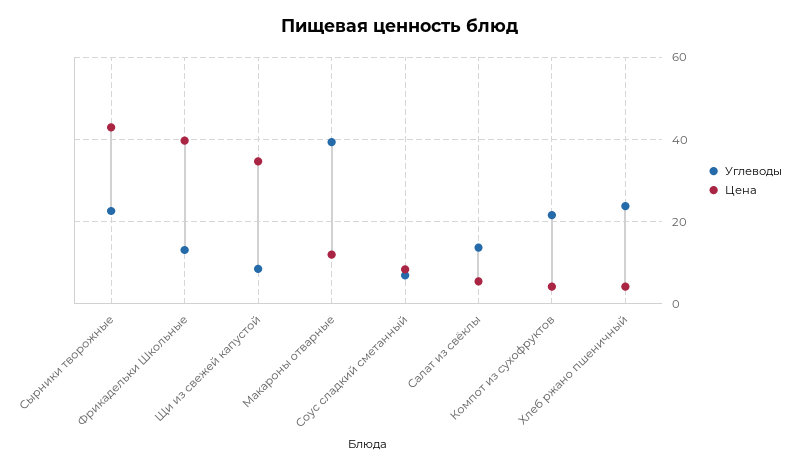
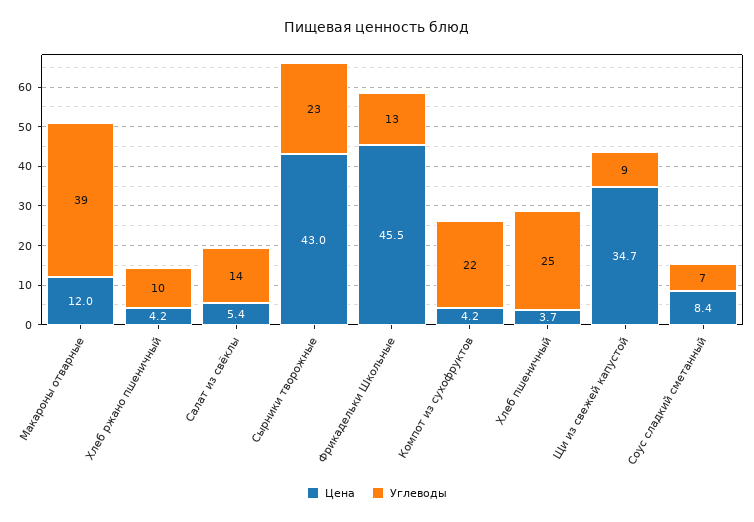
Цена, Фрикадельки Школьные: 40 -> 45.5
Углеводы, Хлеб ржано пшеничный: 24 -> 10
Цена, Хлеб пшеничный: none -> 3.7
Углеводы, Хлеб пшеничный: none -> 25

